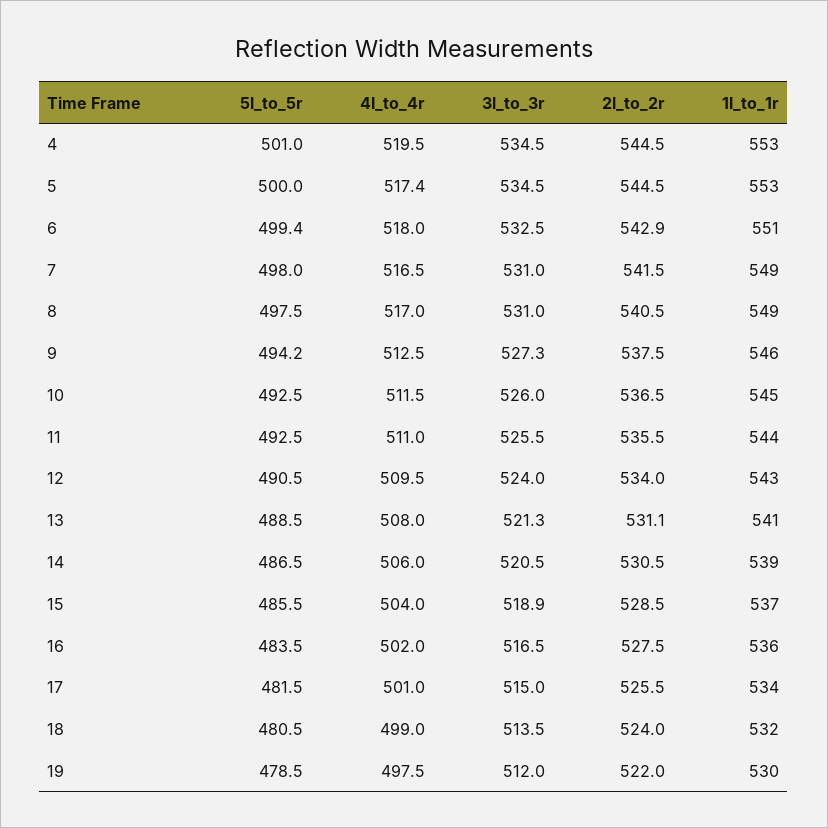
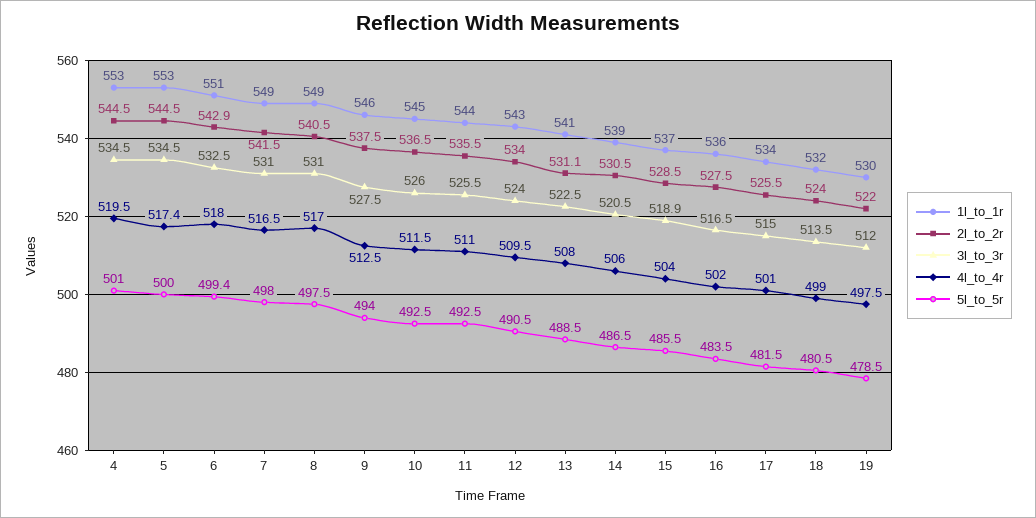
5l_to_5r, 9: 494.2 -> 494
3l_to_3r, 9: 527.3 -> 527.5
3l_to_3r, 13: 521.3 -> 522.5

